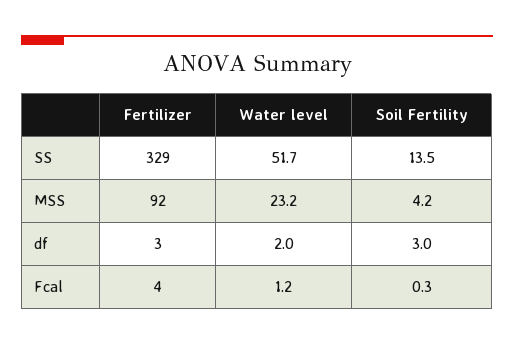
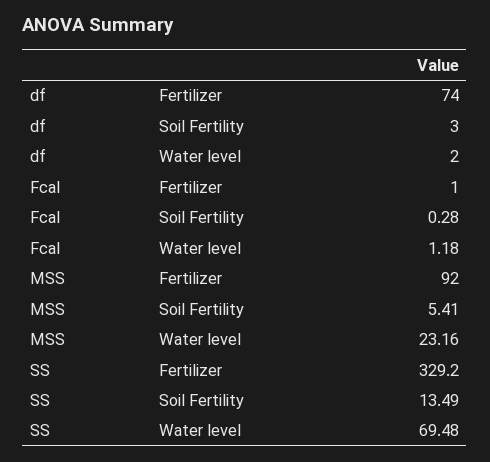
Water level, SS: 51.7 -> 69.48
Soil Fertility, MSS: 4.2 -> 5.41
Fertilizer, df: 3 -> 74
Fertilizer, Fcal: 4 -> 1

